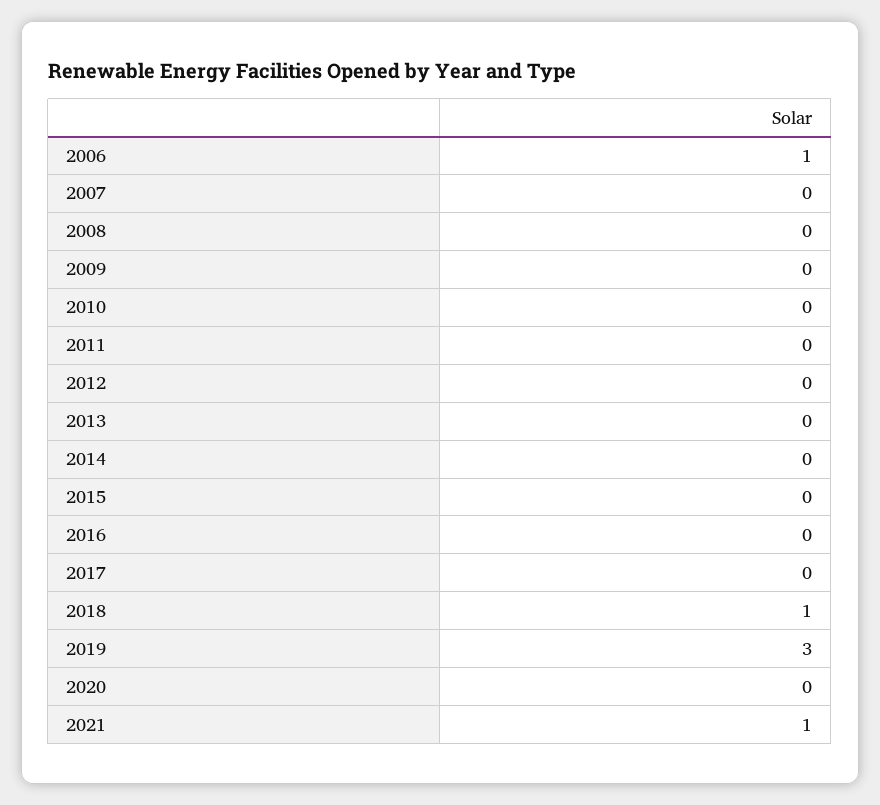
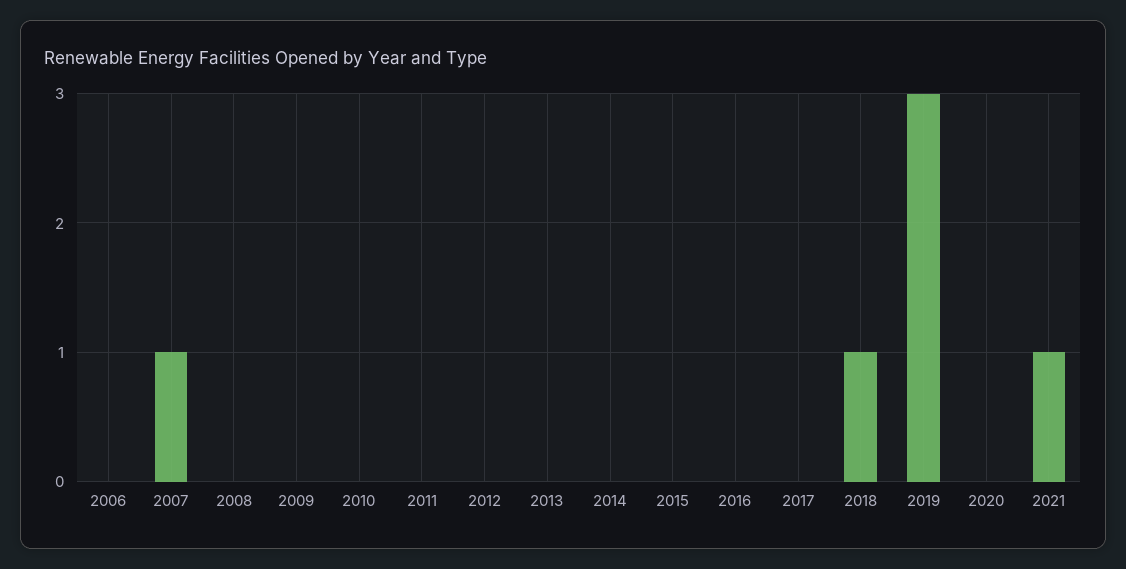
2006: 1 -> 0
2007: 0 -> 1

